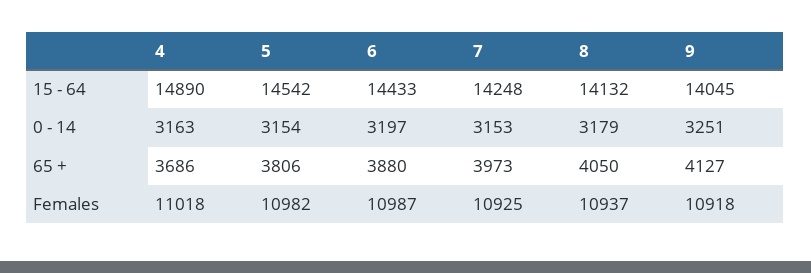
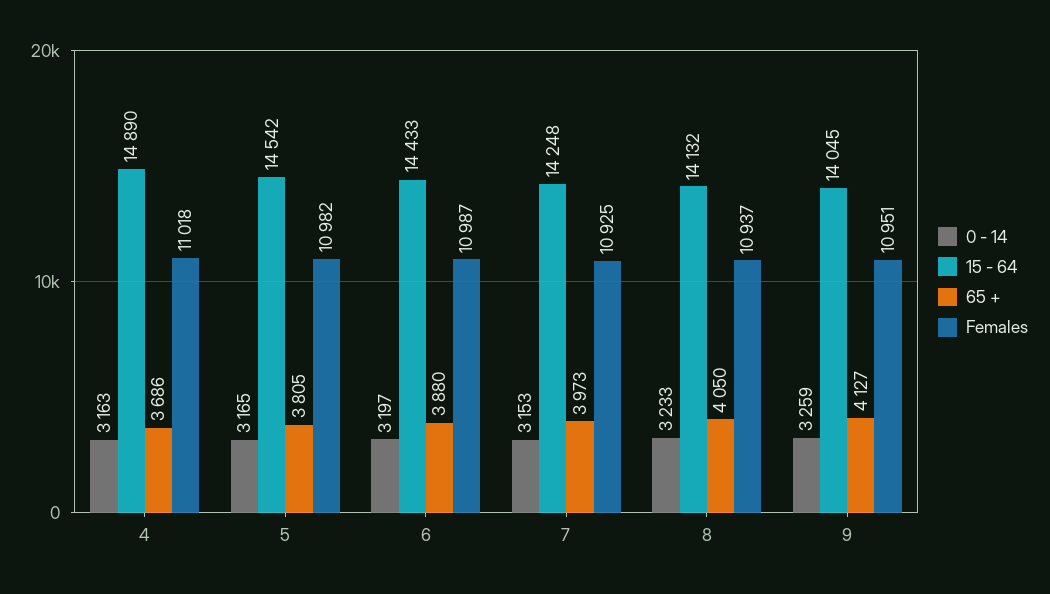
0 - 14, 5: 3154 -> 3165
0 - 14, 8: 3179 -> 3233
0 - 14, 9: 3251 -> 3259
65 +, 5: 3806 -> 3805
Females, 9: 10918 -> 10951

